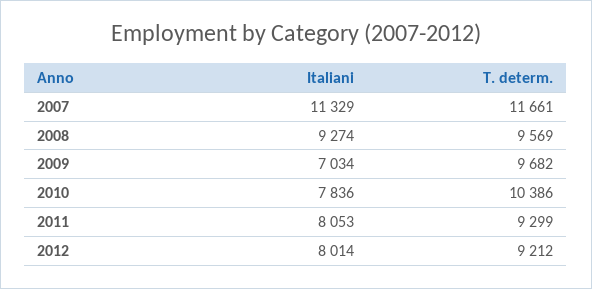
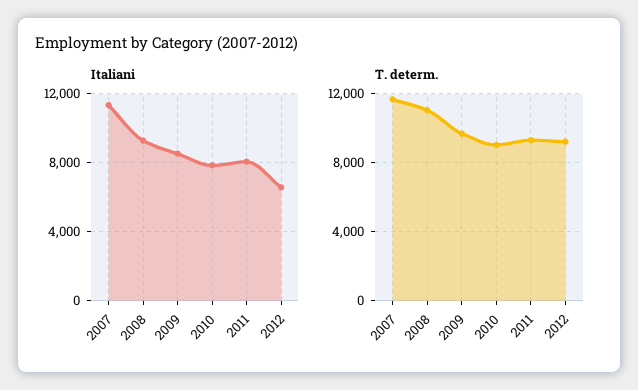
T. determ., 2008: 9569 -> 11000
Italiani, 2009: 7034 -> 8500
T. determ., 2010: 10386 -> 9000
Italiani, 2012: 8014 -> 6500

